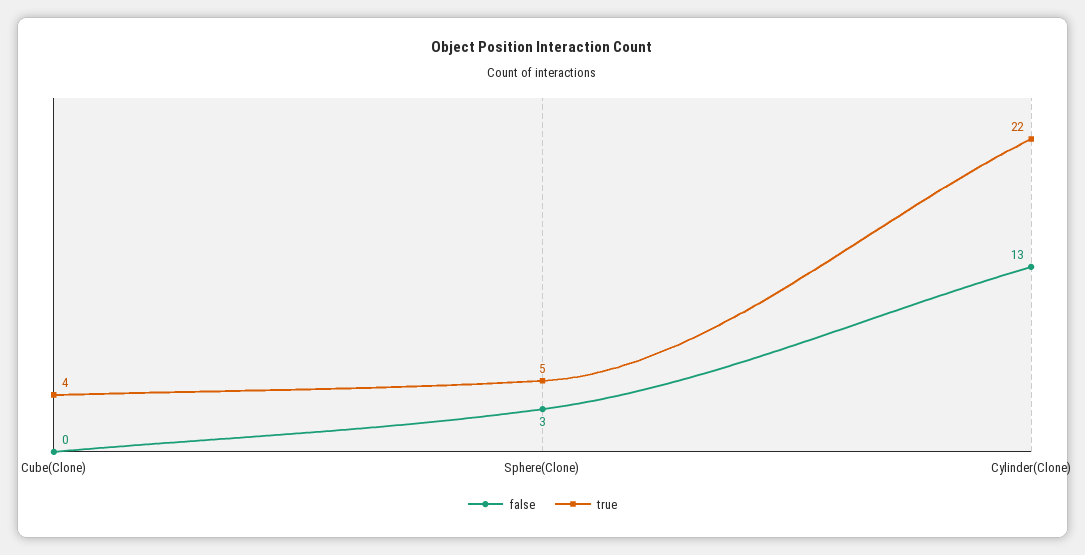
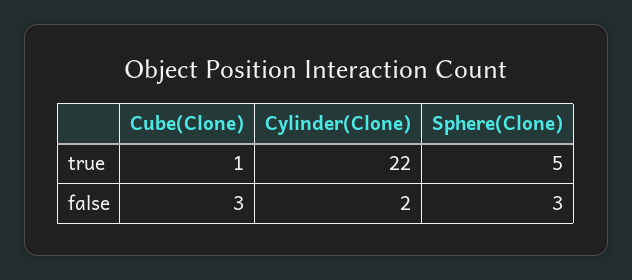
false, Cube(Clone): 0 -> 3
true, Cube(Clone): 4 -> 1
false, Cylinder(Clone): 13 -> 2

